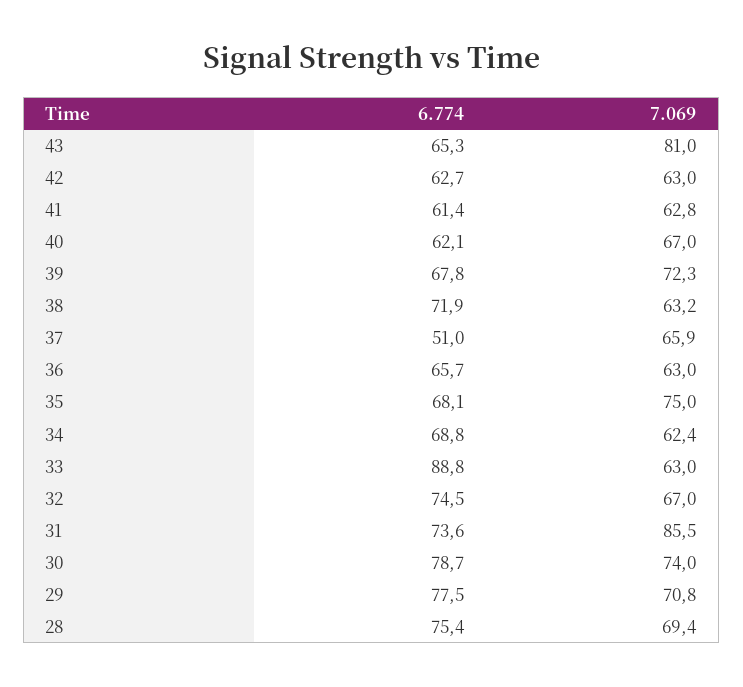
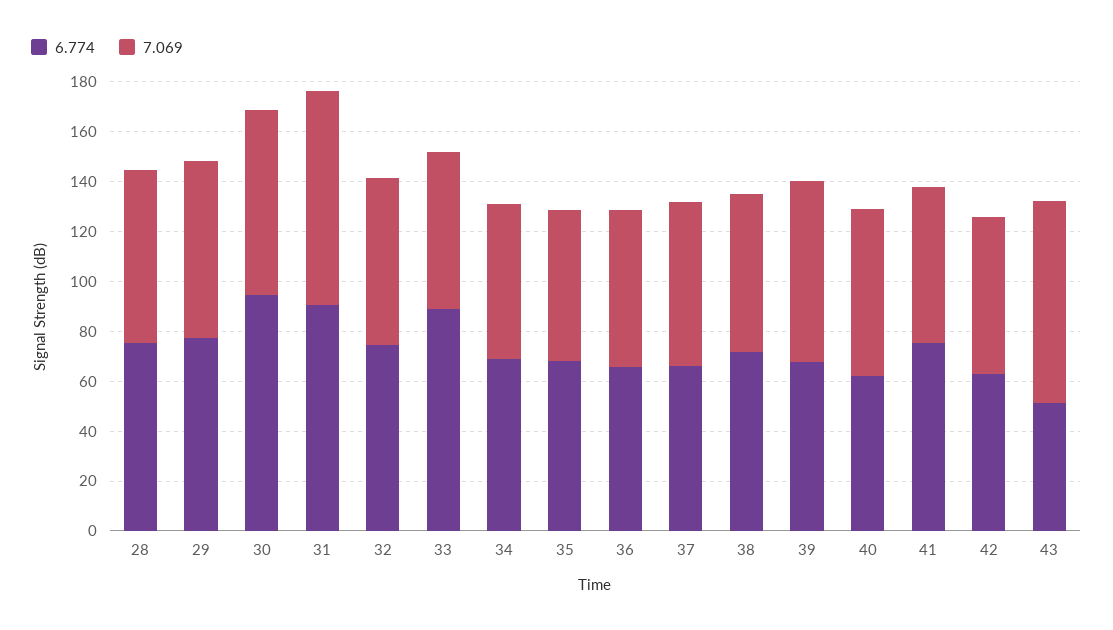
6.774, 43: 65.3 -> 50
6.774, 41: 61.4 -> 75
6.774, 37: 51 -> 65
7.069, 35: 75 -> 60
6.774, 31: 73.6 -> 90
6.774, 30: 78.7 -> 95

